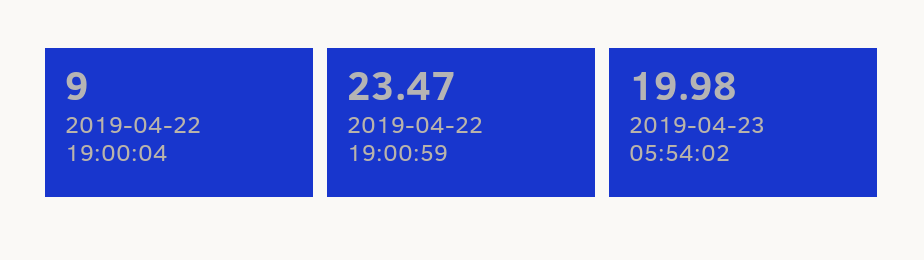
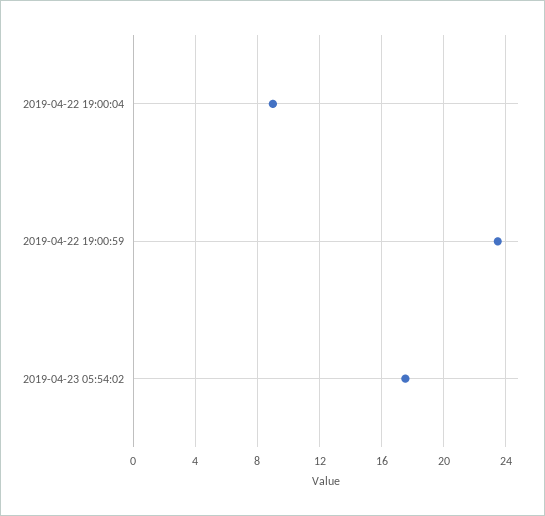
2019-04-23 05:54:02: 19.98 -> 17.5

